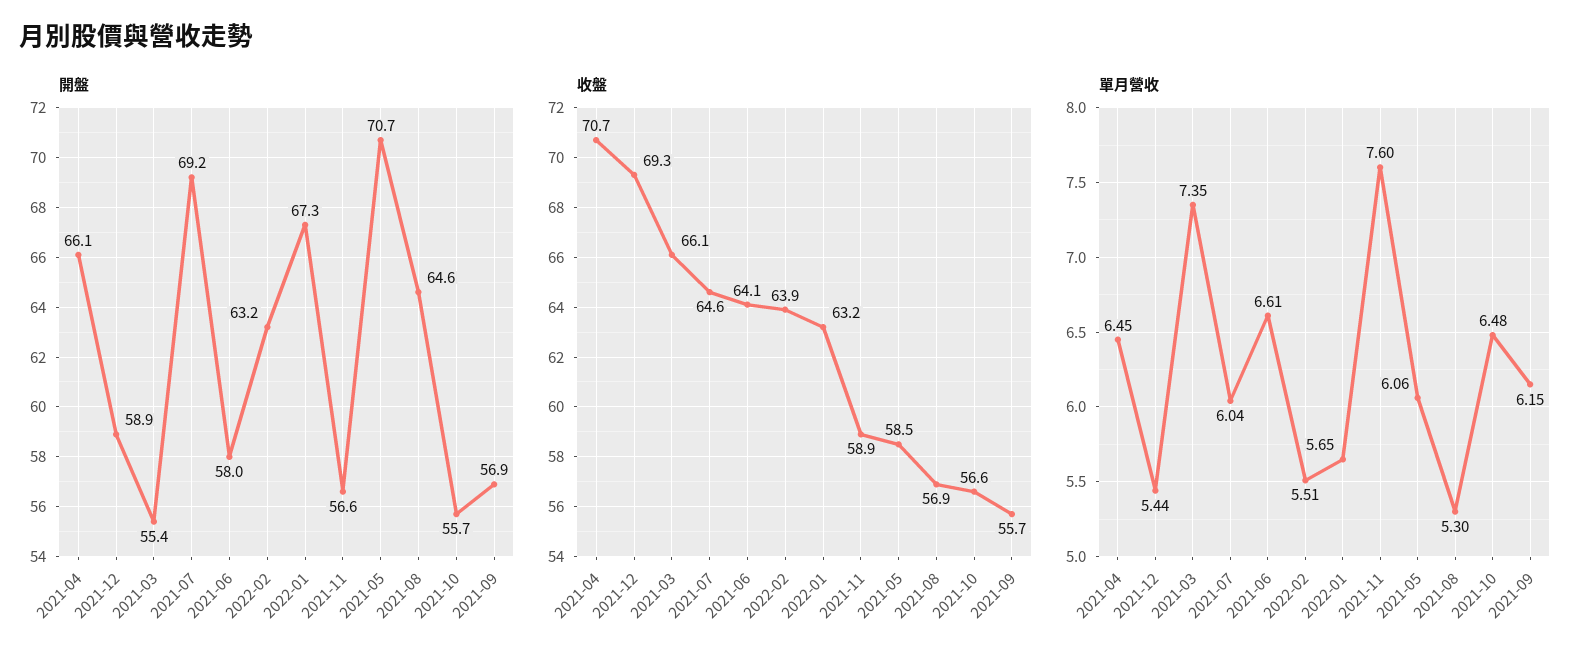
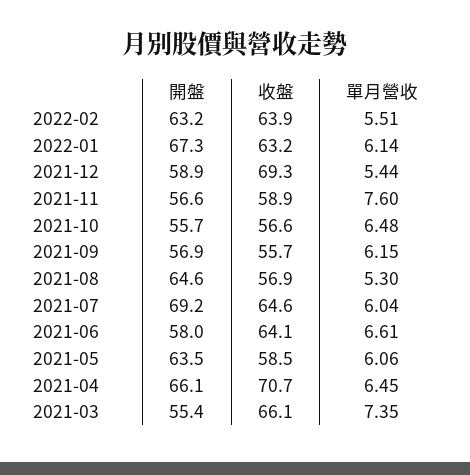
開盤, 2021-05: 70.7 -> 63.5
單月營收, 2022-01: 5.65 -> 6.14

